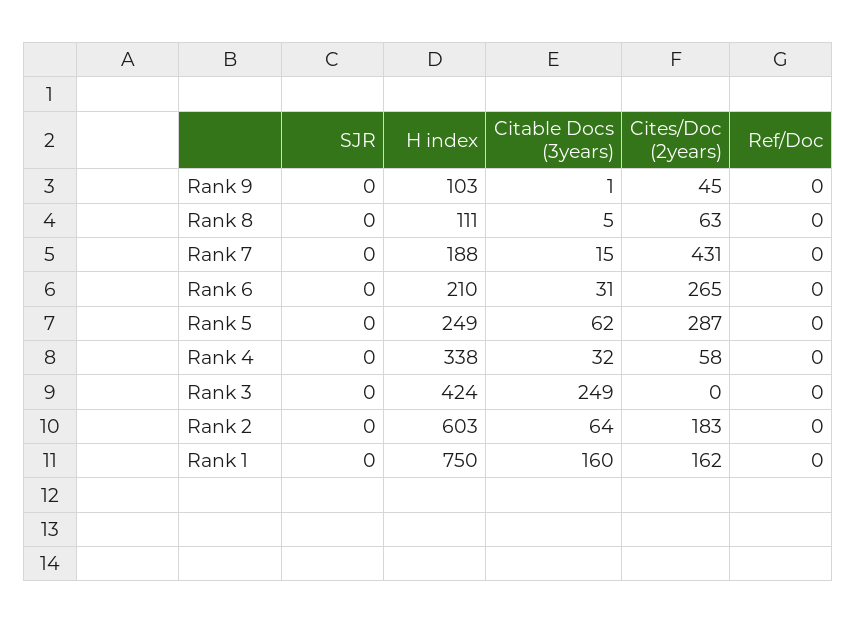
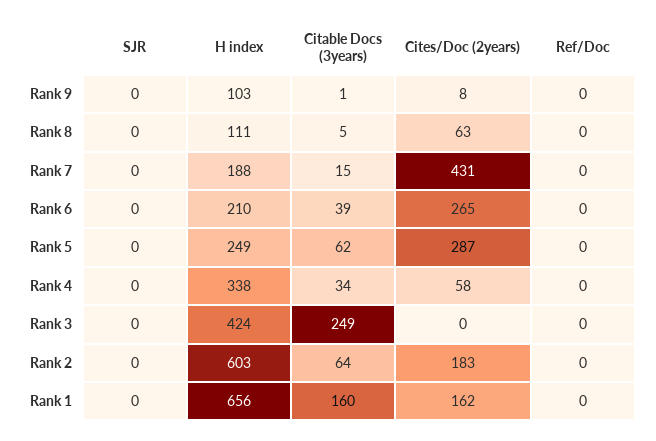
Cites/Doc (2years), Rank 9: 45 -> 8
Citable Docs (3years), Rank 6: 31 -> 39
Citable Docs (3years), Rank 4: 32 -> 34
H index, Rank 1: 750 -> 656

